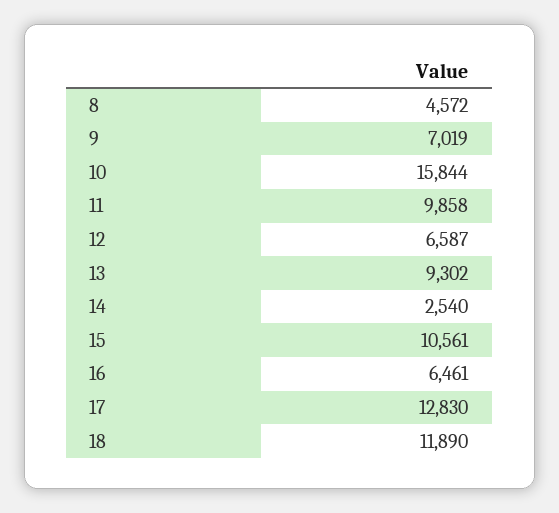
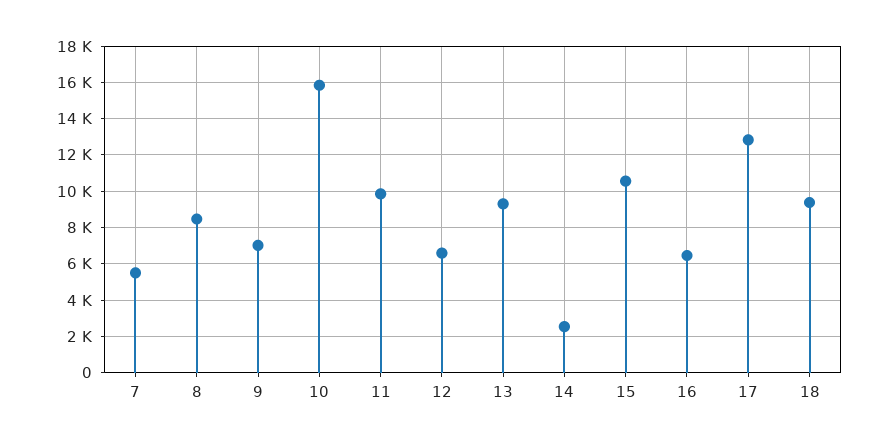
8: 4572 -> 8500
18: 11890 -> 9500
7: none -> 5500

